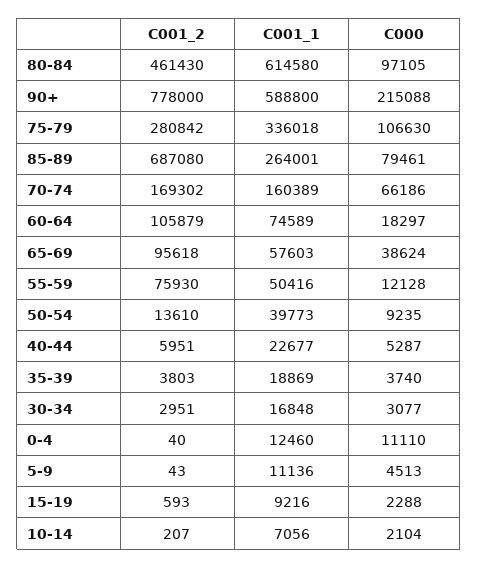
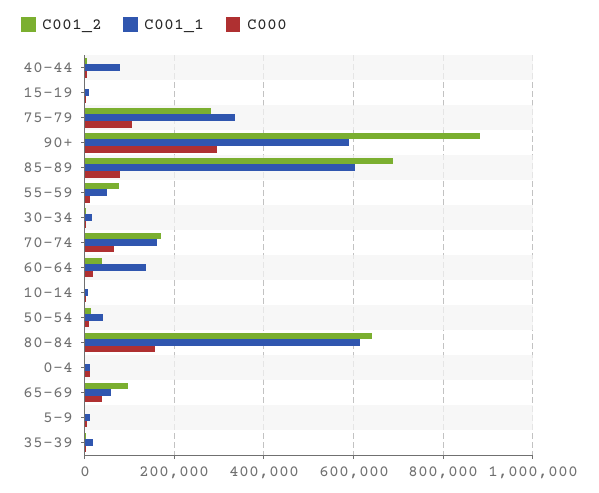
C001_2, 80-84: 461430 -> 640000
C000, 80-84: 97105 -> 160000
C001_2, 90+: 778000 -> 880000
C000, 90+: 215088 -> 300000
C001_1, 85-89: 264001 -> 600000
C001_2, 60-64: 105879 -> 40000
C001_1, 60-64: 74589 -> 140000
C001_1, 40-44: 22677 -> 80000

